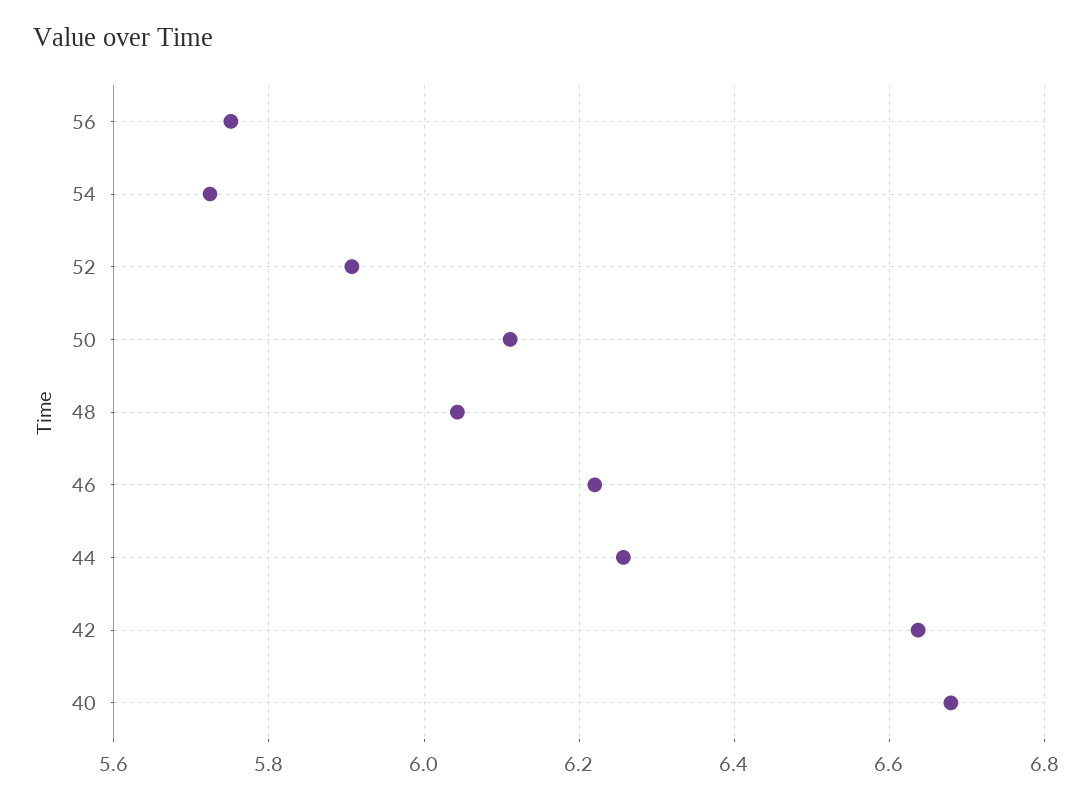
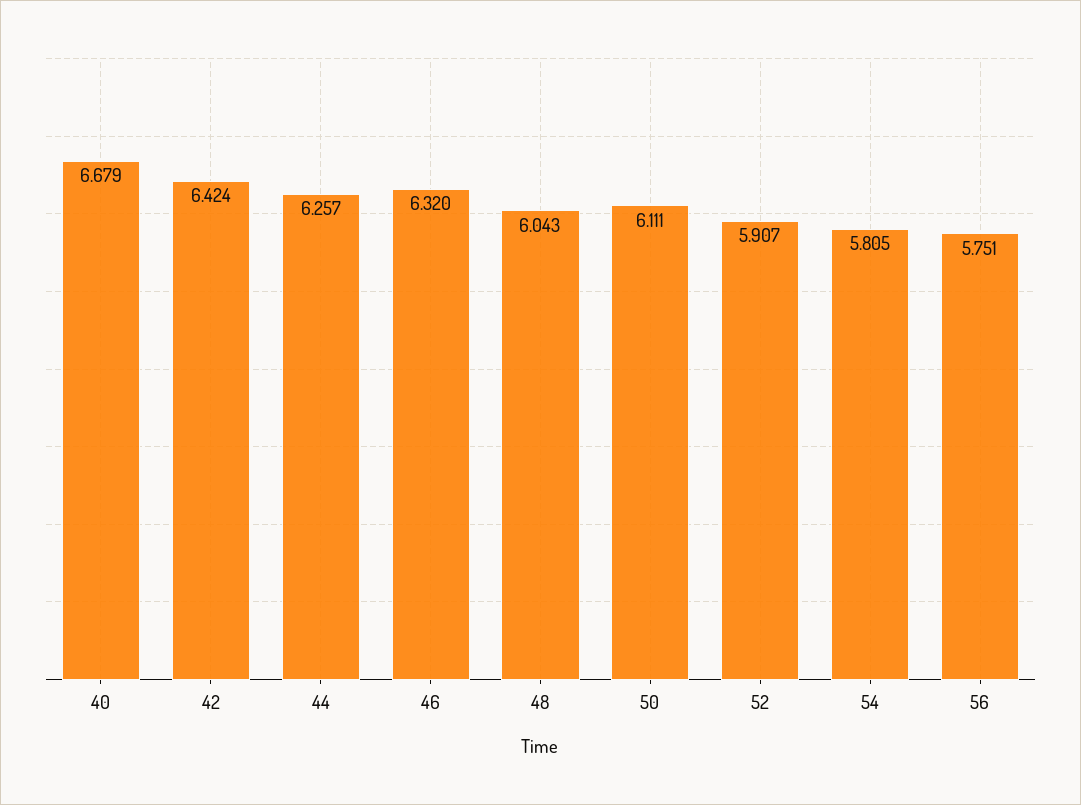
54: 5.72 -> 5.805
46: 6.22 -> 6.32
42: 6.64 -> 6.424

